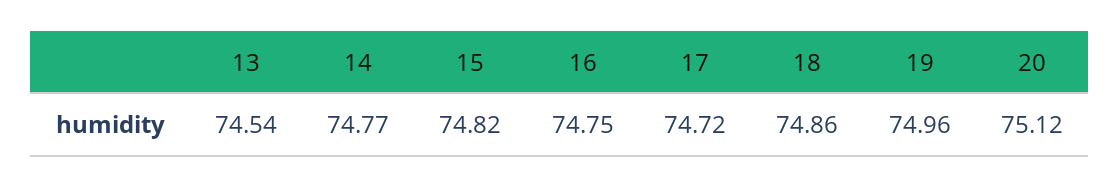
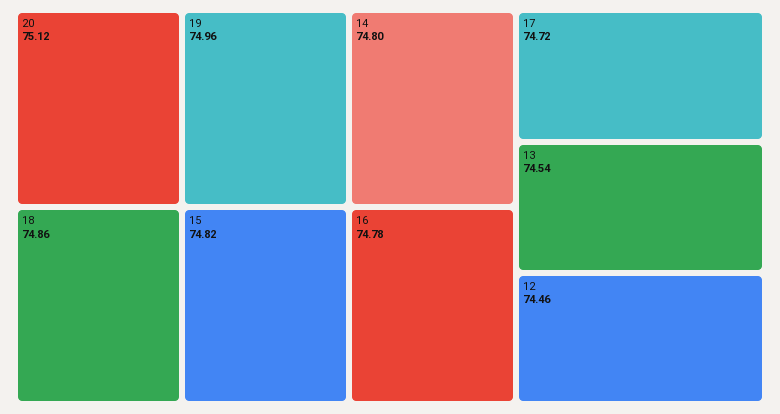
14: 74.77 -> 74.8
16: 74.75 -> 74.78
12: none -> 74.46

